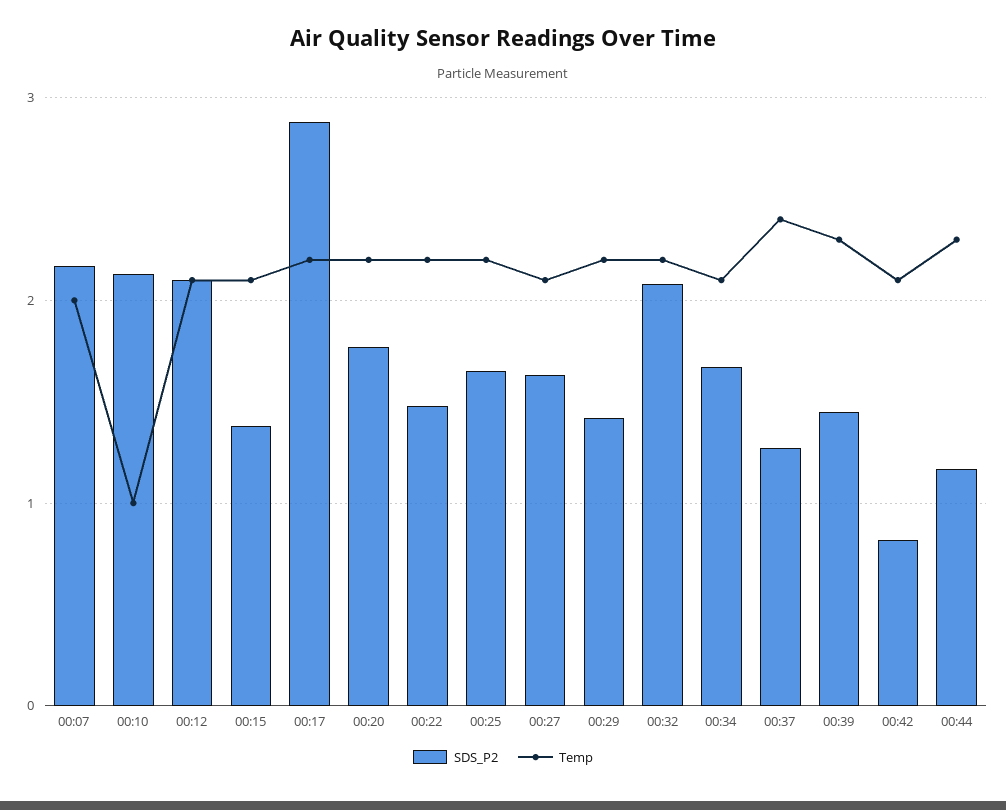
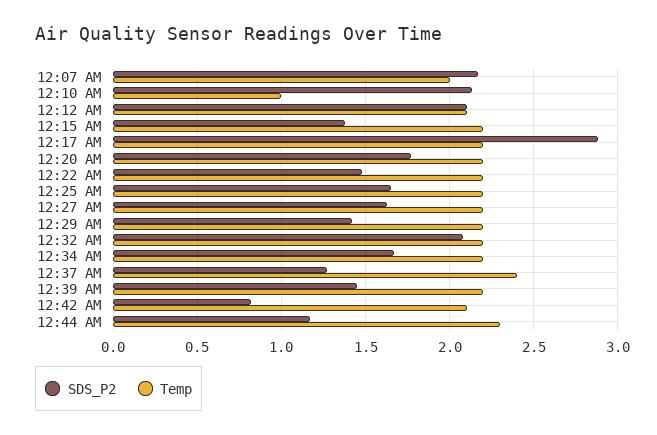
Temp, 00:15: 2.1 -> 2.2
Temp, 00:27: 2.1 -> 2.2
Temp, 00:34: 2.1 -> 2.2
Temp, 00:39: 2.3 -> 2.2

